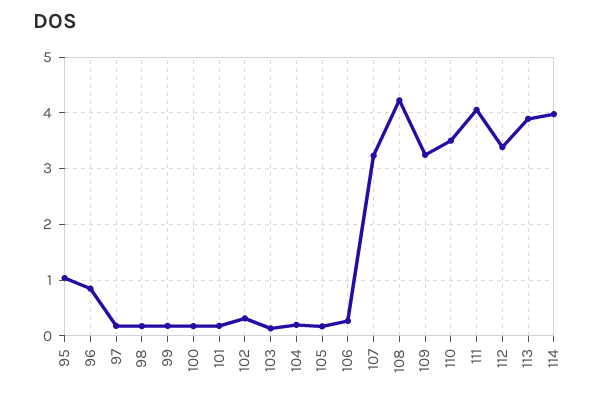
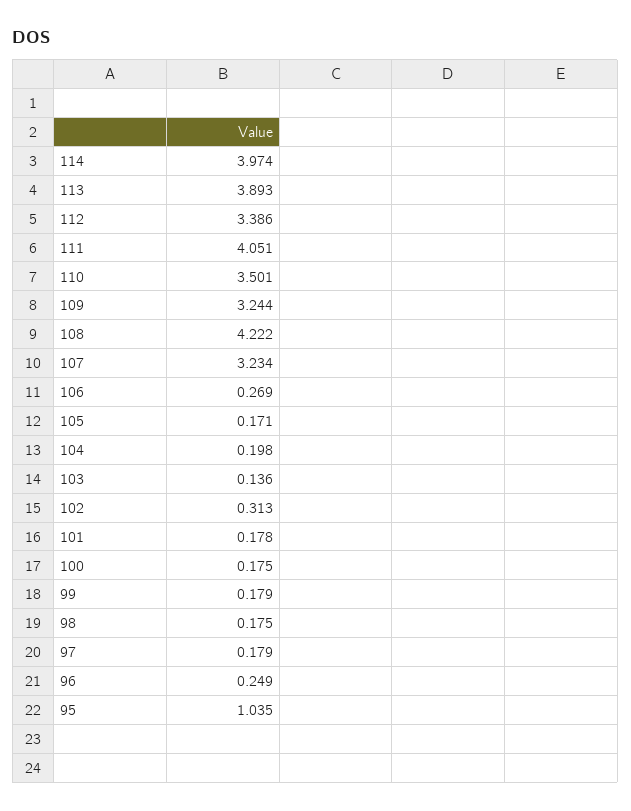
96: 0.8 -> 0.249

